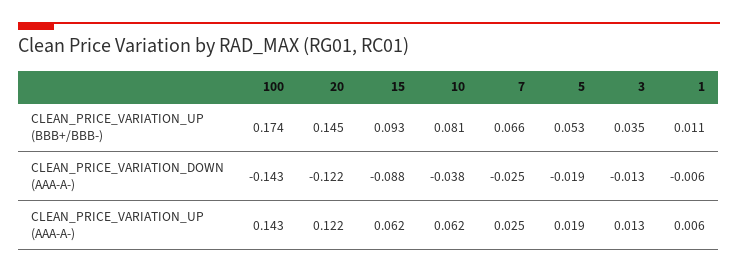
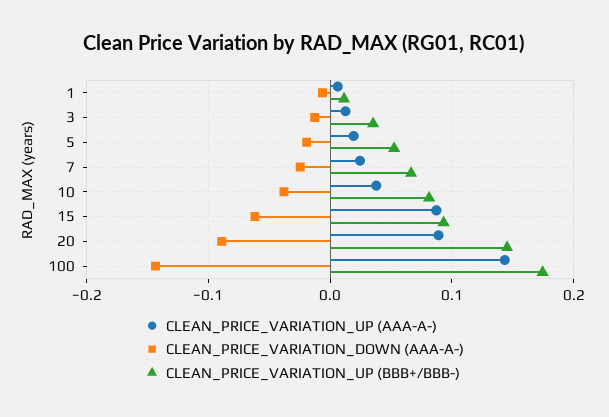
CLEAN_PRICE_VARIATION_DOWN (AAA-A-), 20: -0.122 -> -0.09
CLEAN_PRICE_VARIATION_DOWN (AAA-A-), 15: -0.088 -> -0.06
CLEAN_PRICE_VARIATION_UP (AAA-A-), 20: 0.122 -> 0.09
CLEAN_PRICE_VARIATION_UP (AAA-A-), 15: 0.062 -> 0.09
CLEAN_PRICE_VARIATION_UP (AAA-A-), 10: 0.062 -> 0.04

